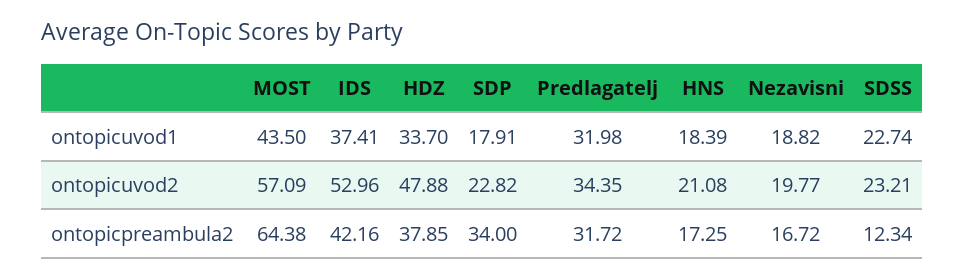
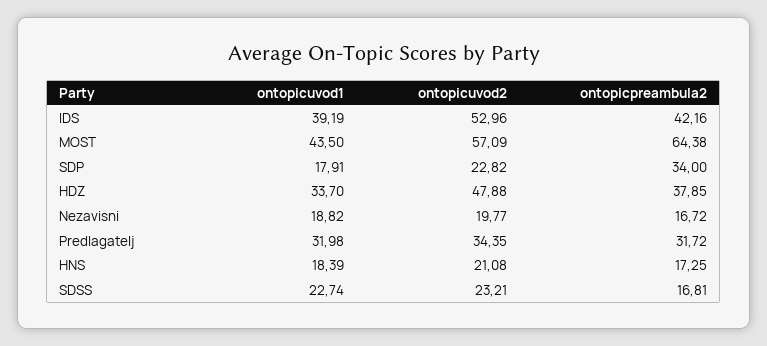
IDS, ontopicuvod1: 37.41 -> 39.19
SDSS, ontopicpreambula2: 12.34 -> 16.81

